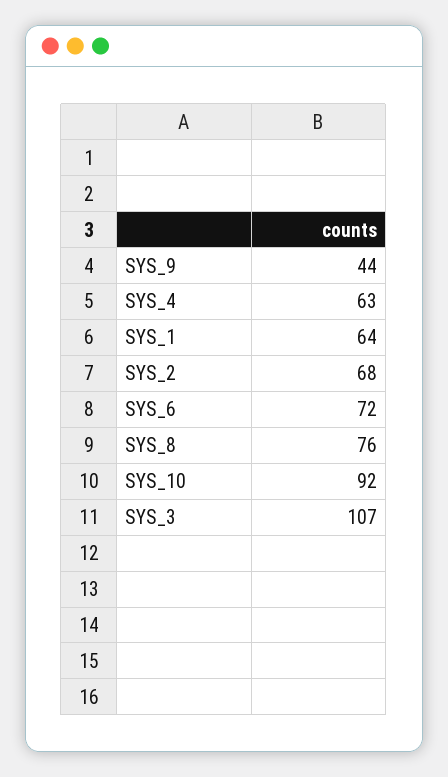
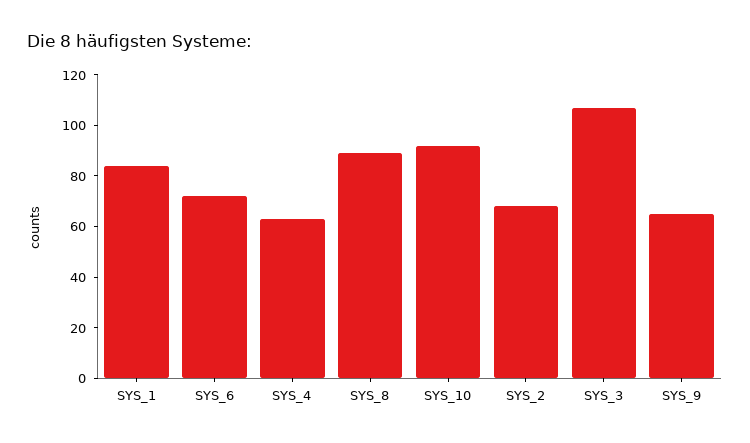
SYS_9: 44 -> 65
SYS_1: 64 -> 85
SYS_8: 76 -> 90

